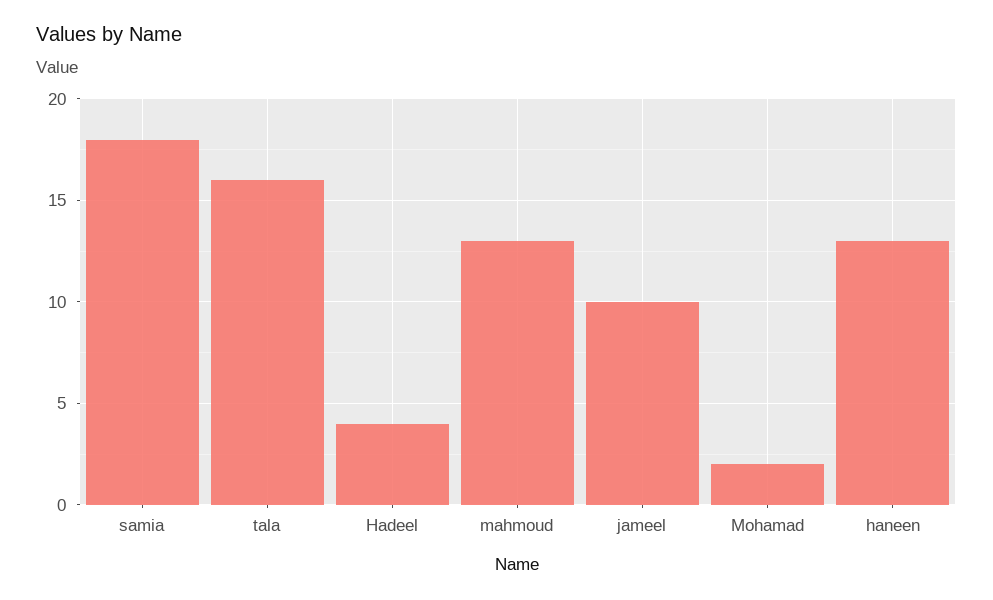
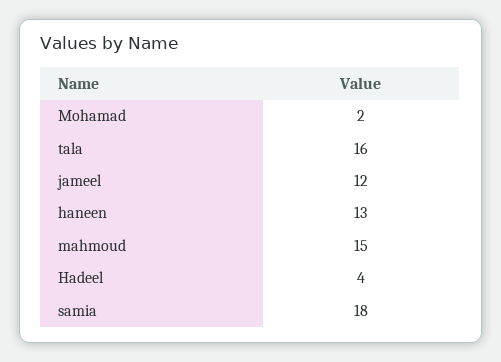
mahmoud: 13 -> 15
jameel: 10 -> 12

